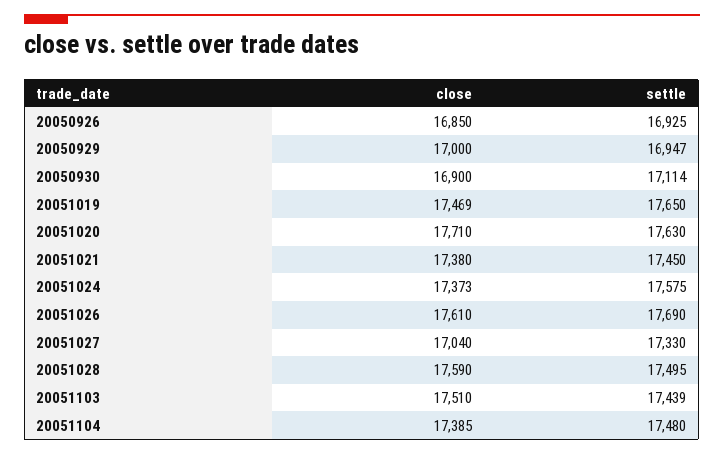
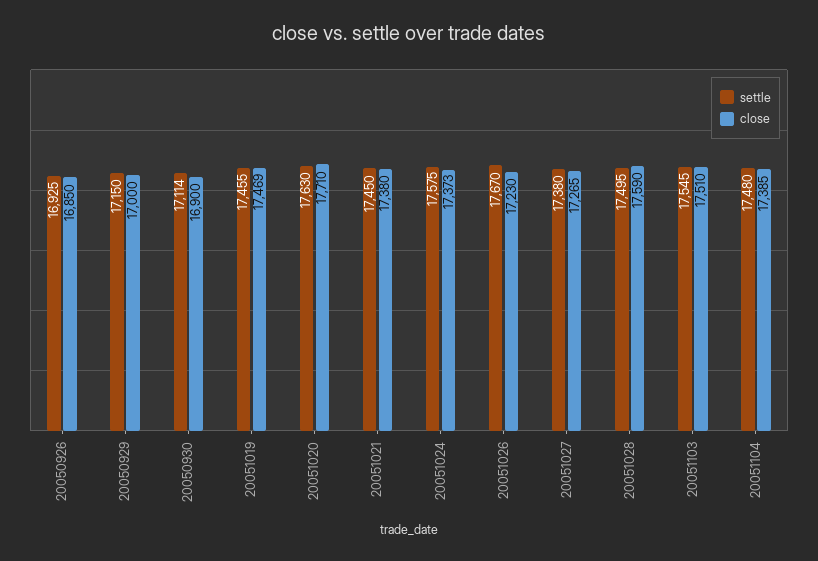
settle, 20050929: 16947 -> 17150
settle, 20051019: 17650 -> 17455
close, 20051026: 17610 -> 17230
settle, 20051026: 17690 -> 17670
close, 20051027: 17040 -> 17265
settle, 20051027: 17330 -> 17380
settle, 20051103: 17439 -> 17545

